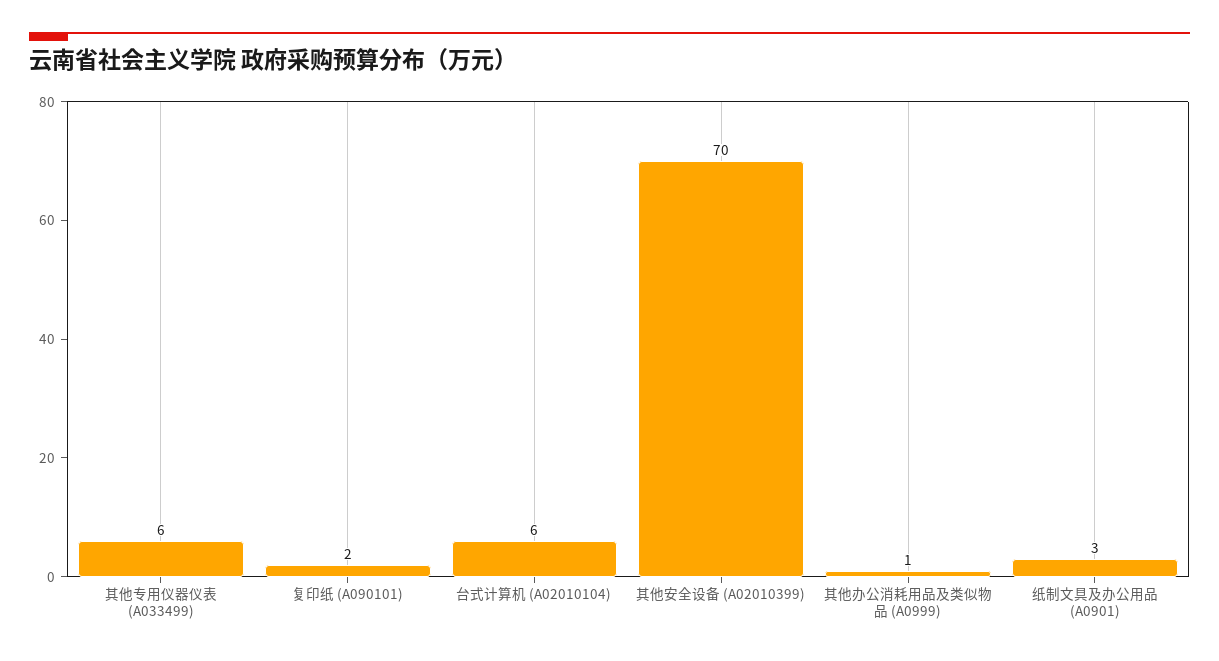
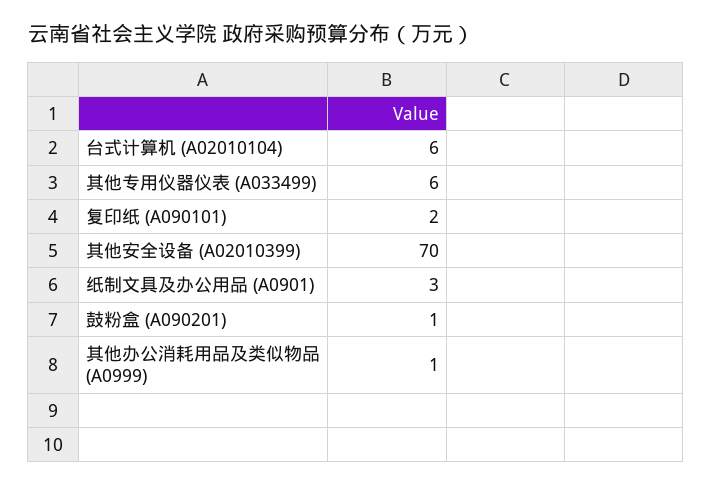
鼓粉盒 (A090201): none -> 1

